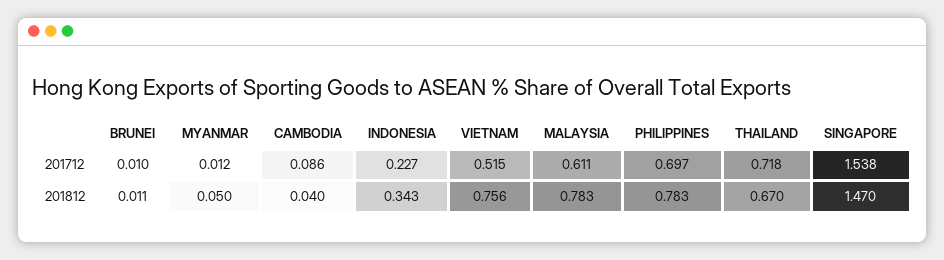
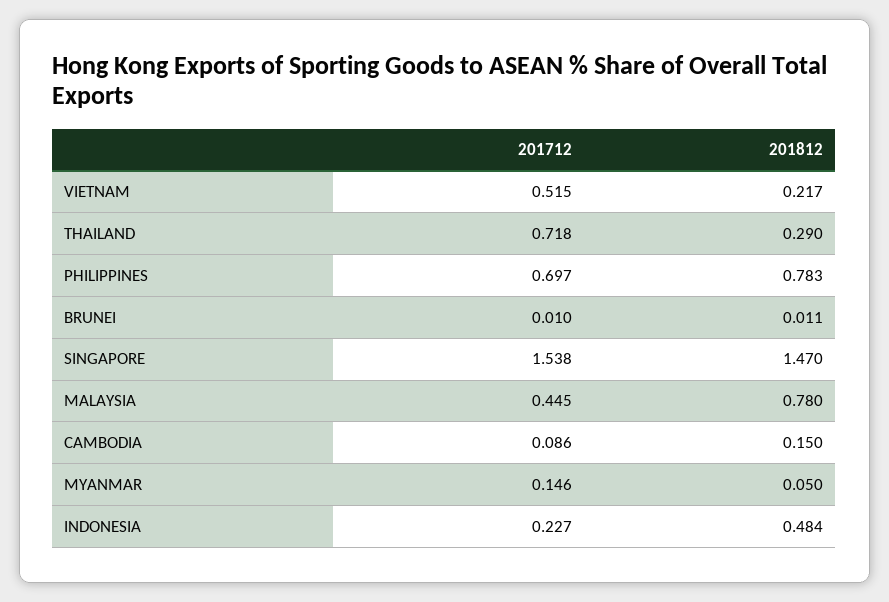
MYANMAR, 201712: 0.012 -> 0.146
MALAYSIA, 201712: 0.611 -> 0.445
CAMBODIA, 201812: 0.04 -> 0.15
INDONESIA, 201812: 0.343 -> 0.484
VIETNAM, 201812: 0.756 -> 0.217
MALAYSIA, 201812: 0.783 -> 0.78
THAILAND, 201812: 0.67 -> 0.29

